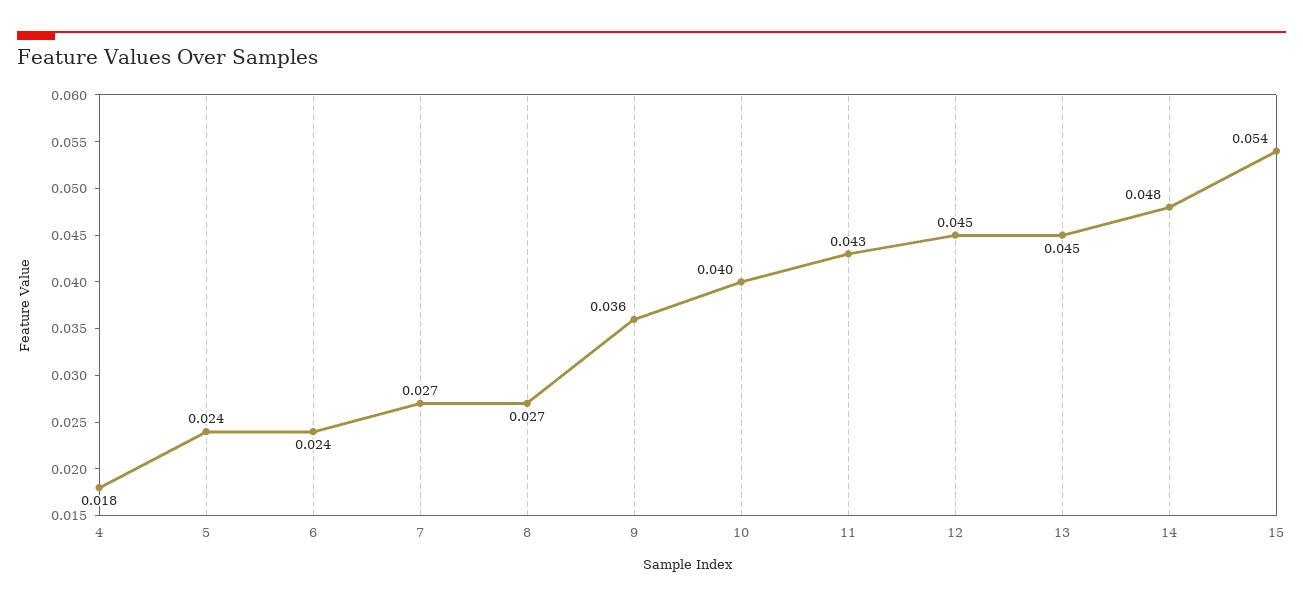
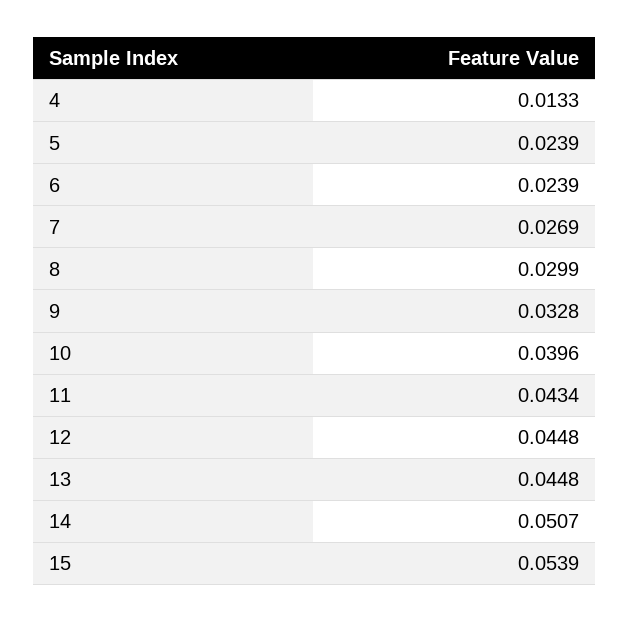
4: 0.018 -> 0.0133
8: 0.027 -> 0.0299
9: 0.036 -> 0.0328
14: 0.048 -> 0.0507

